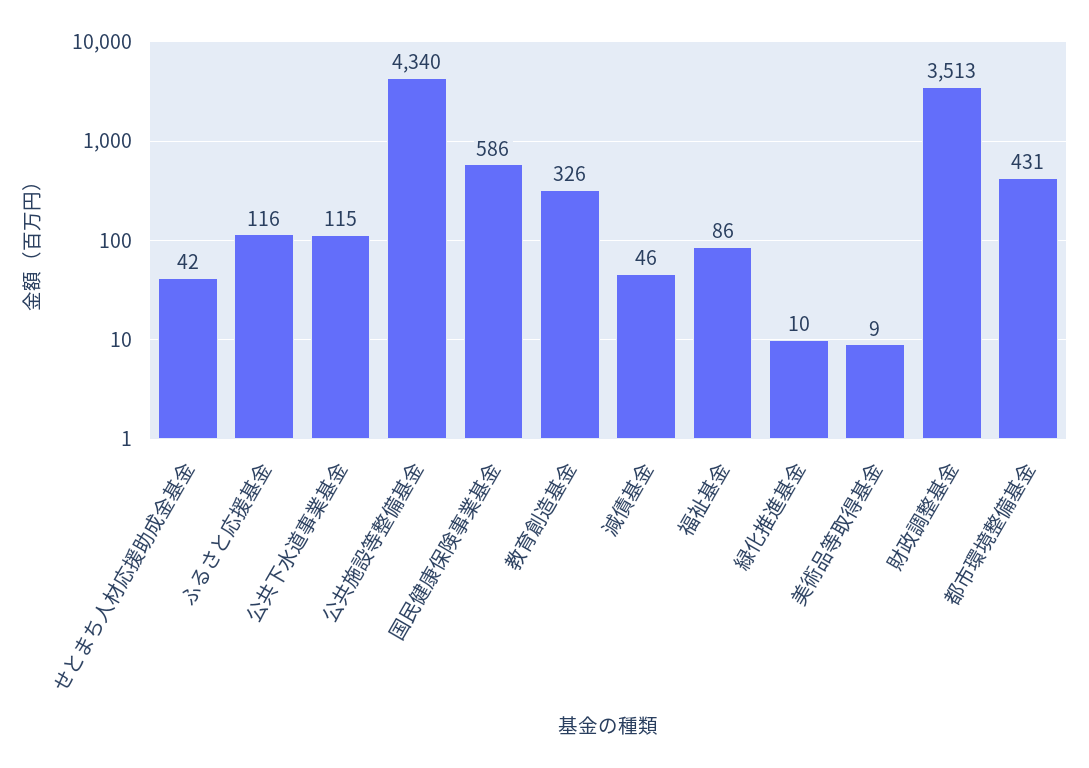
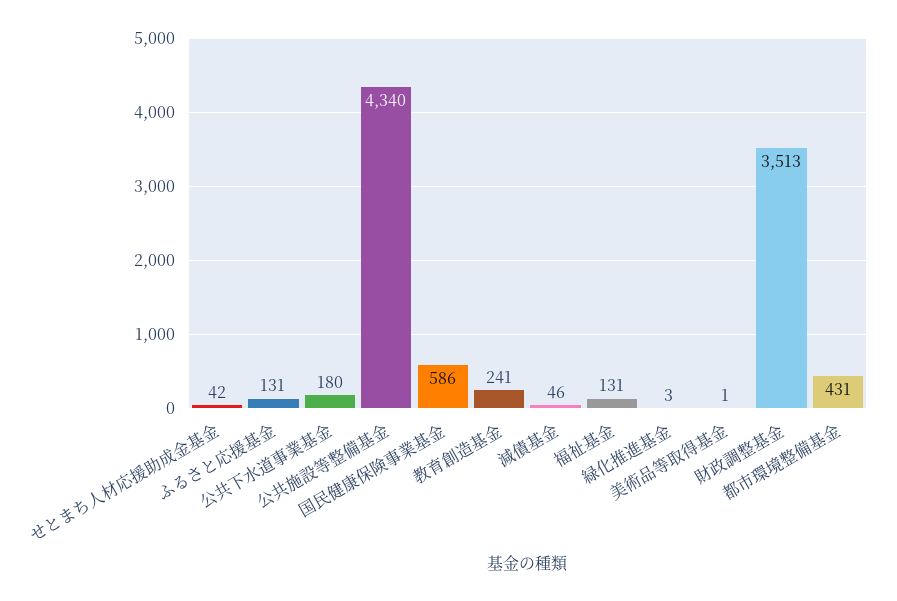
ふるさと応援基金: 116 -> 131
公共下水道事業基金: 115 -> 180
教育創造基金: 326 -> 241
福祉基金: 86 -> 131
緑化推進基金: 10 -> 3
美術品等取得基金: 9 -> 1

